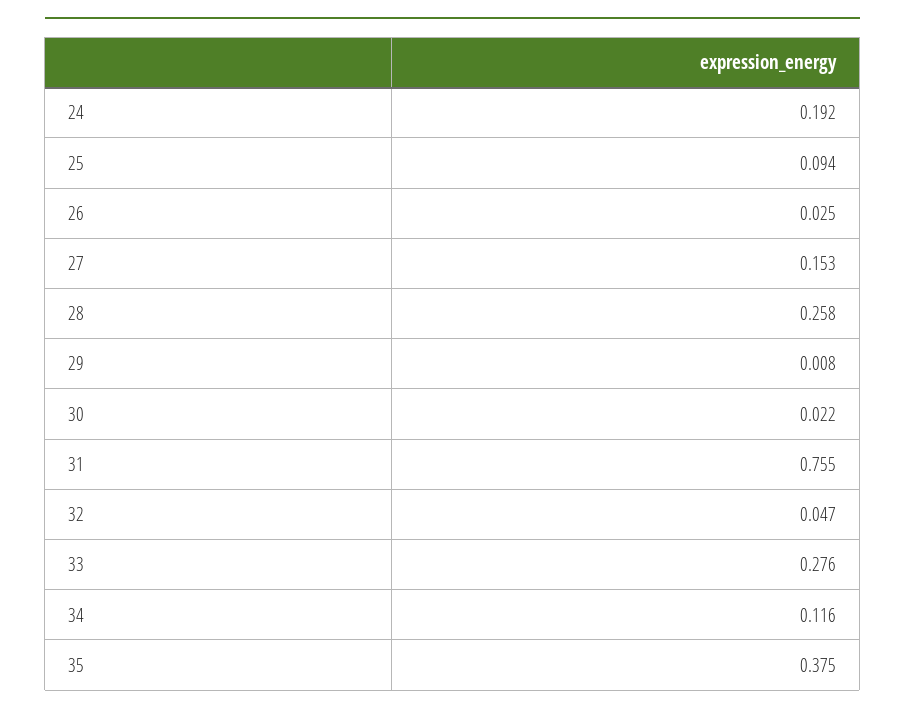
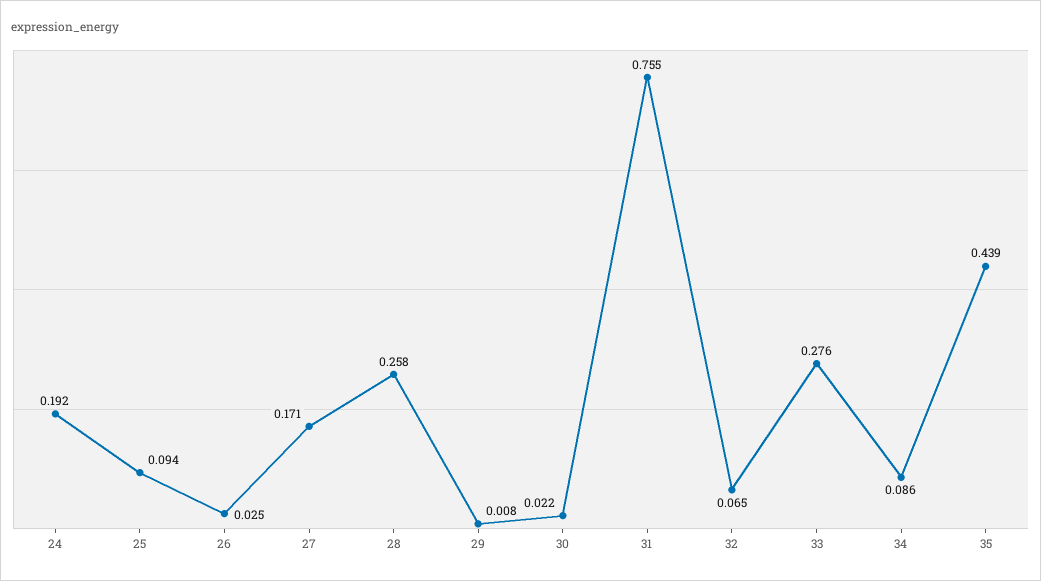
27: 0.153 -> 0.171
32: 0.047 -> 0.065
34: 0.116 -> 0.086
35: 0.375 -> 0.439

